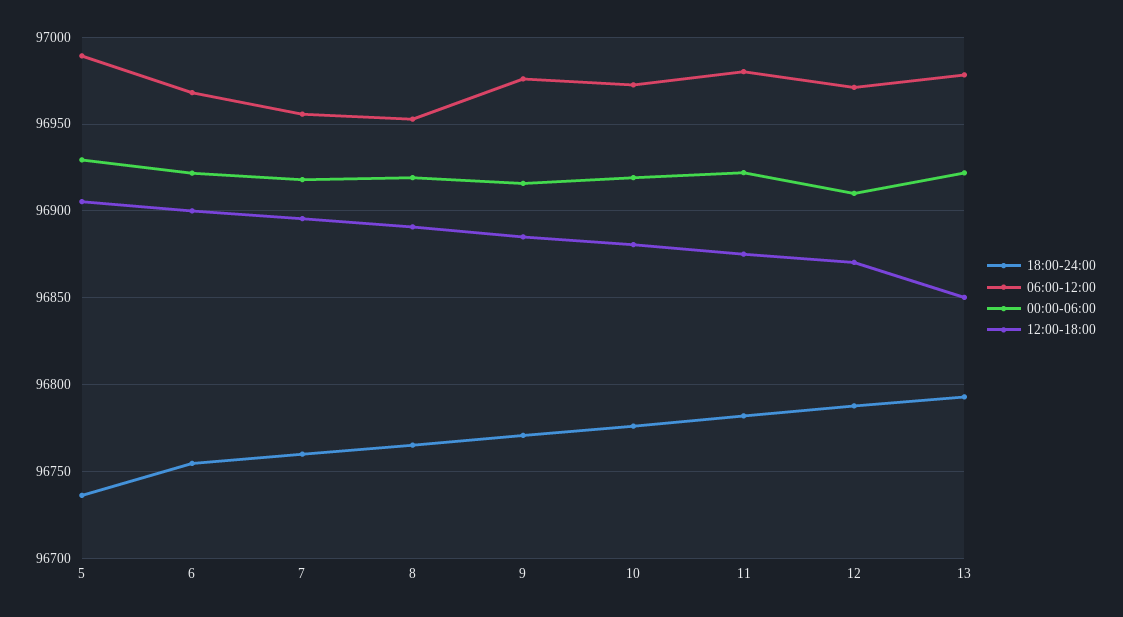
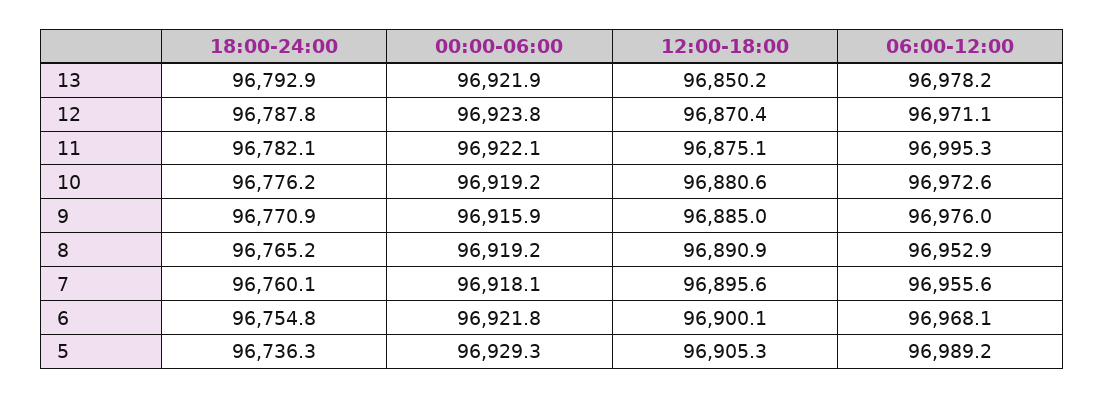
06:00-12:00, 11: 96980 -> 96995.3
00:00-06:00, 12: 96910 -> 96923.8

